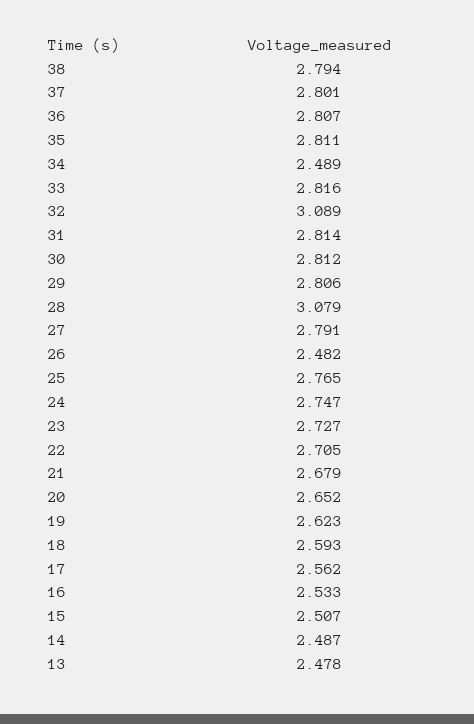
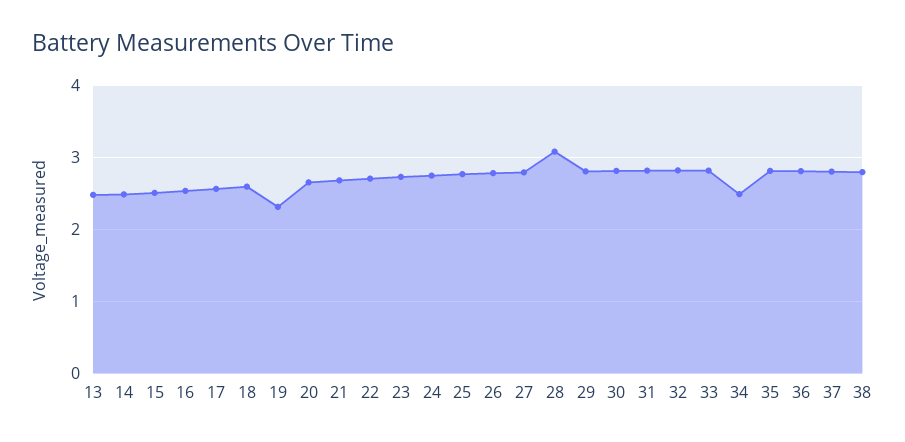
32: 3.089 -> 2.8
26: 2.482 -> 2.8
19: 2.623 -> 2.3

